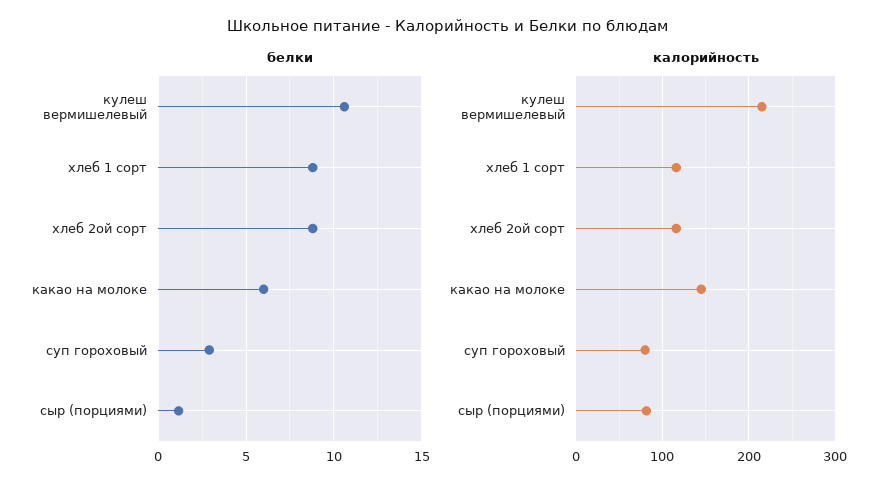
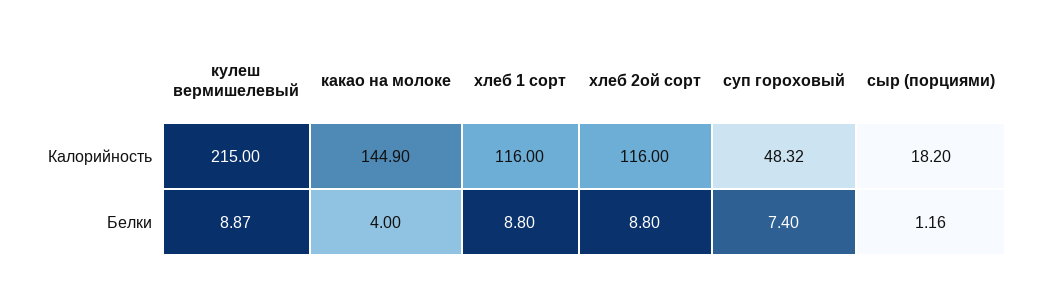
белки, кулеш вермишелевый: 10.5 -> 8.87
белки, какао на молоке: 6 -> 4
белки, суп гороховый: 3 -> 7.4
калорийность, суп гороховый: 80 -> 48.32
калорийность, сыр (порциями): 80 -> 18.2

